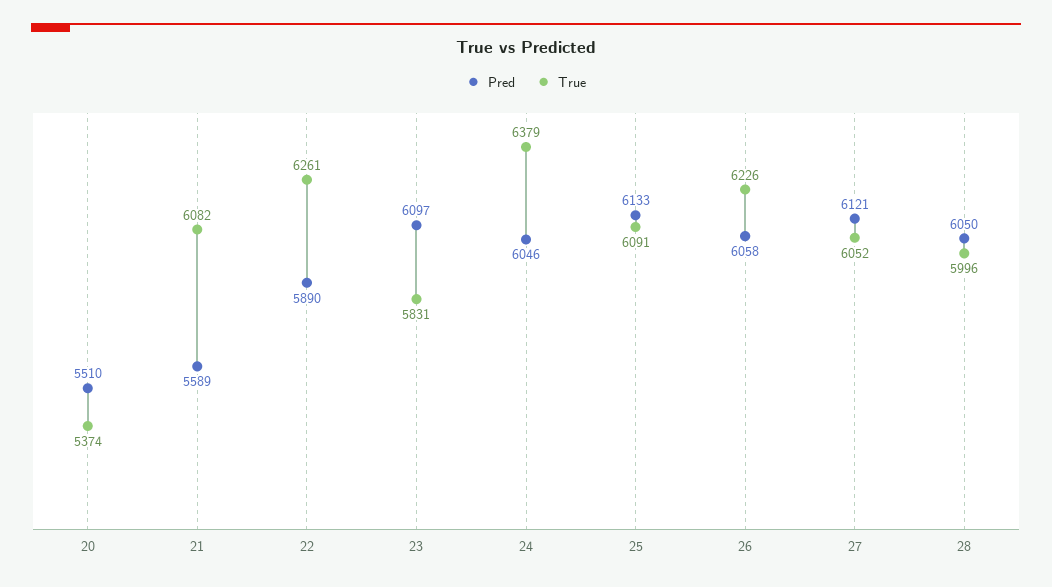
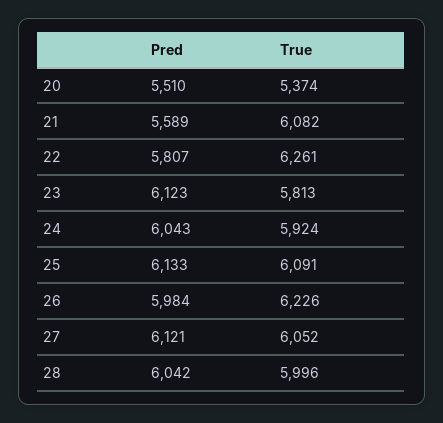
Pred, 22: 5890 -> 5807
Pred, 23: 6097 -> 6123
True, 23: 5831 -> 5813
Pred, 24: 6046 -> 6043
True, 24: 6379 -> 5924
Pred, 26: 6058 -> 5984
Pred, 28: 6050 -> 6042

